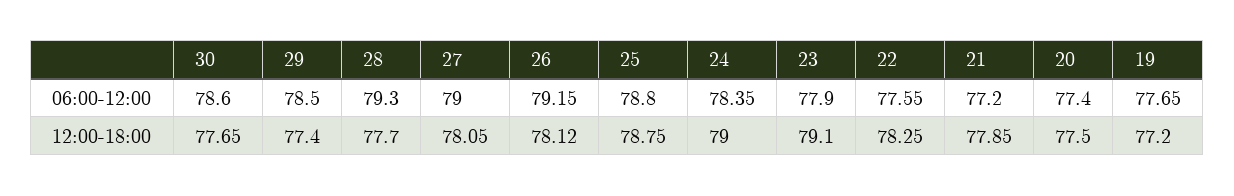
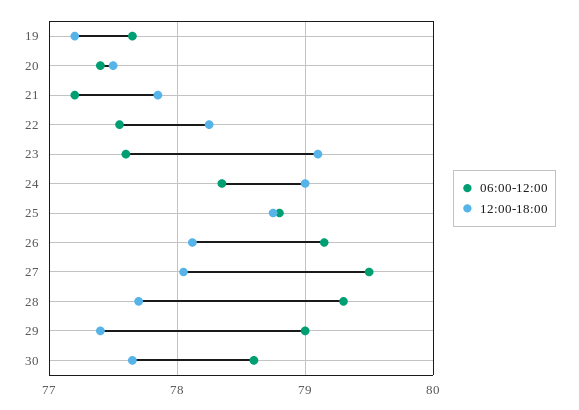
06:00-12:00, 29: 78.5 -> 79
06:00-12:00, 27: 79 -> 79.5
06:00-12:00, 23: 77.9 -> 77.6

